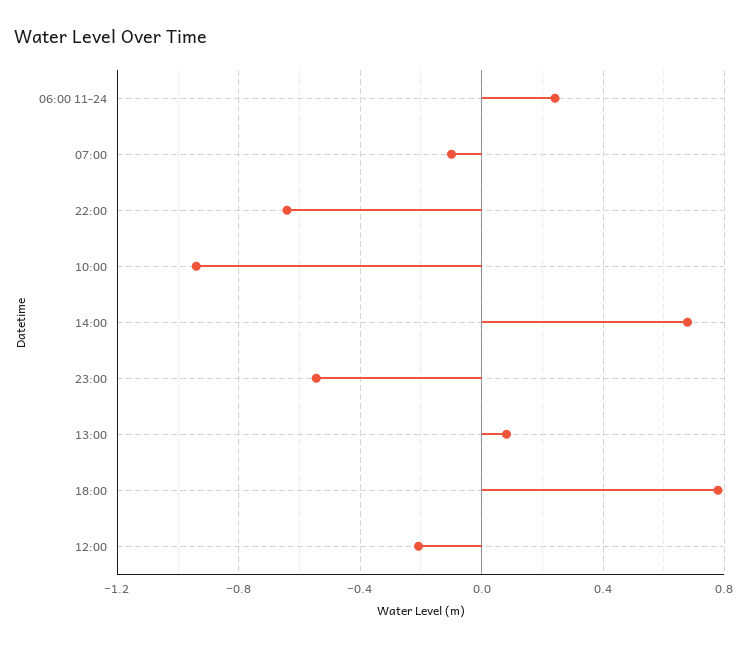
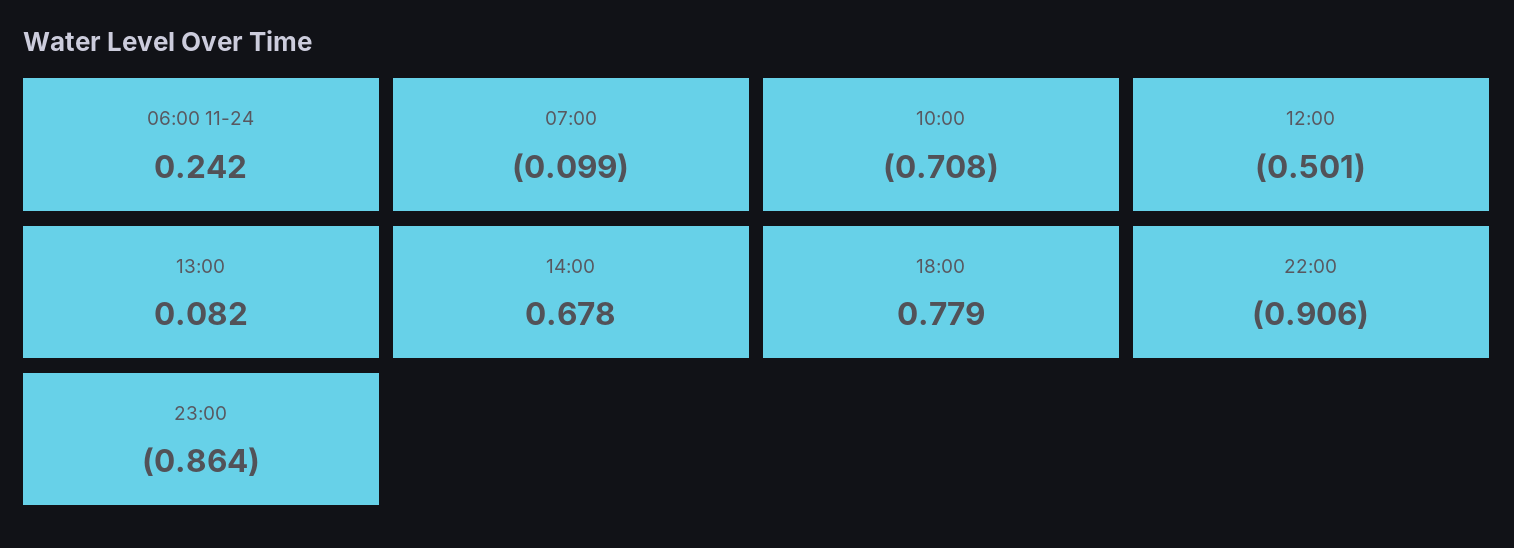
22:00: -0.65 -> -0.906
10:00: -0.95 -> -0.708
23:00: -0.55 -> -0.864
12:00: -0.2 -> -0.501

